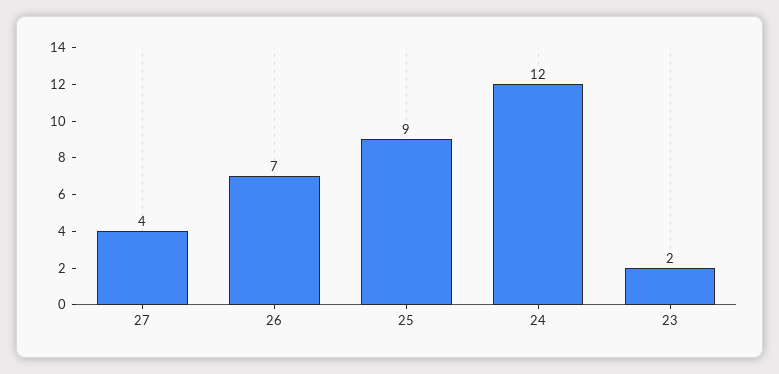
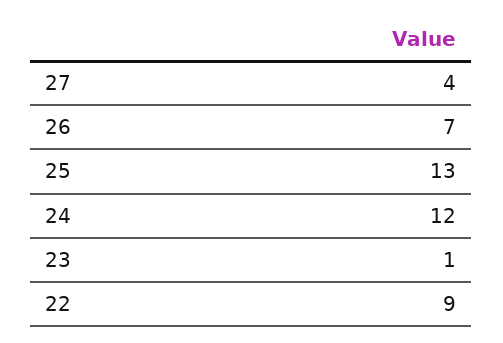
25: 9 -> 13
23: 2 -> 1
22: none -> 9

